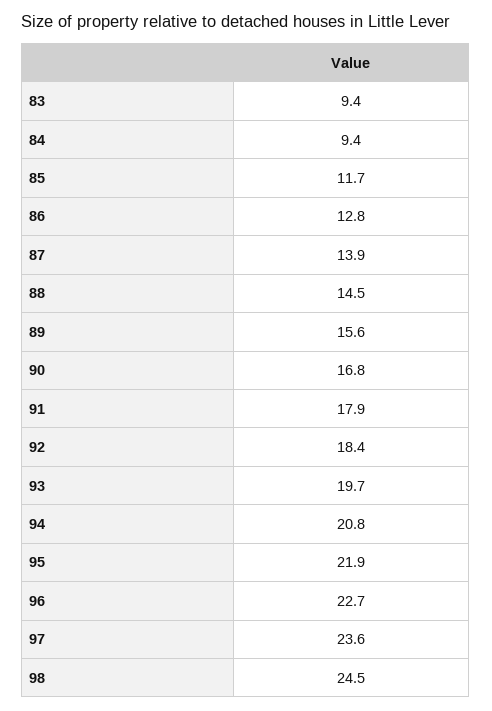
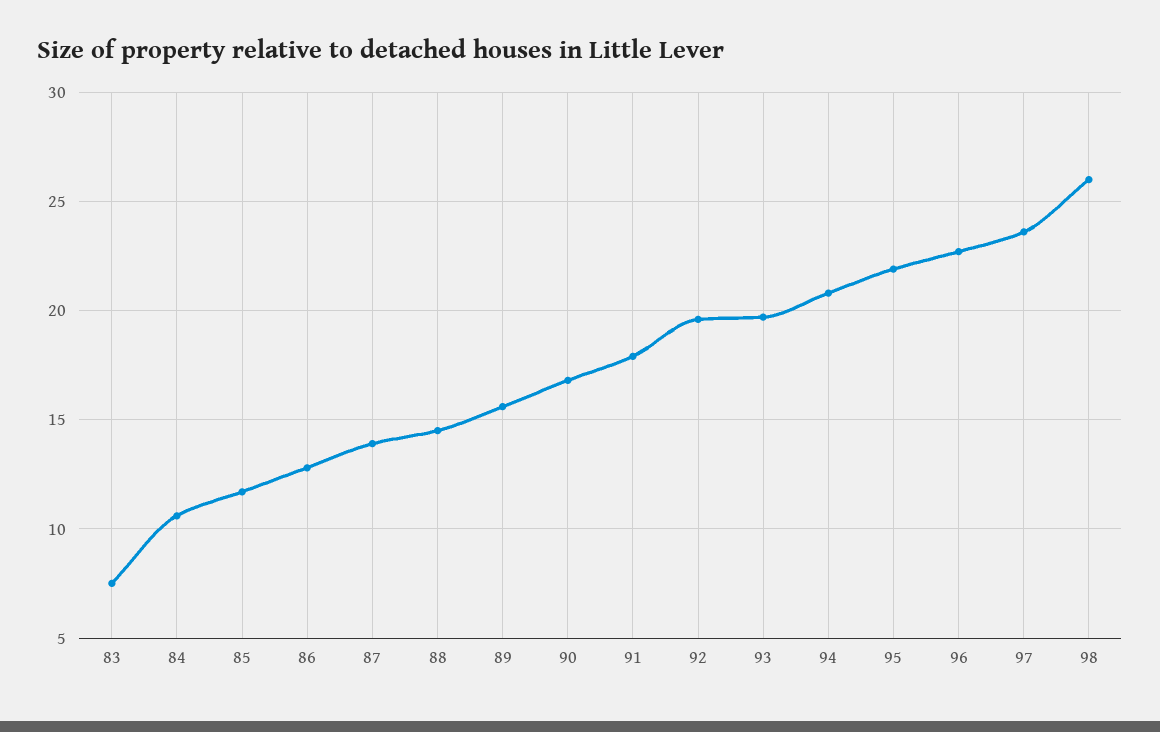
83: 9.4 -> 7.5
84: 9.4 -> 10.5
92: 18.4 -> 19.5
98: 24.5 -> 26

